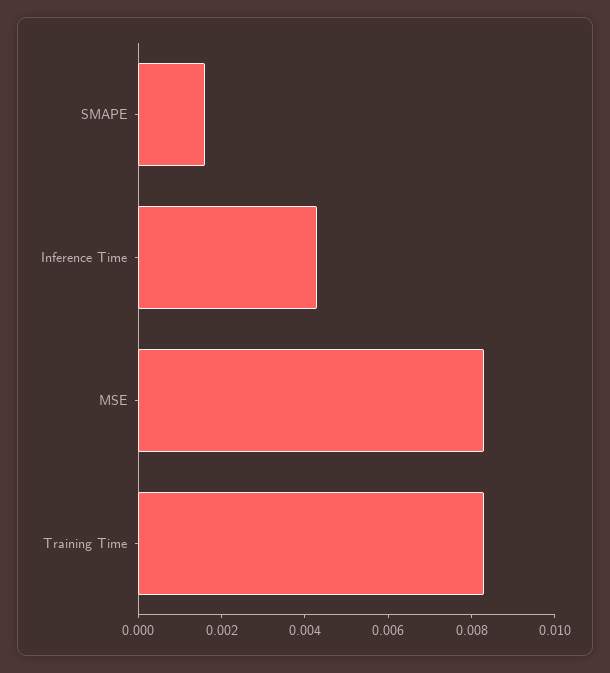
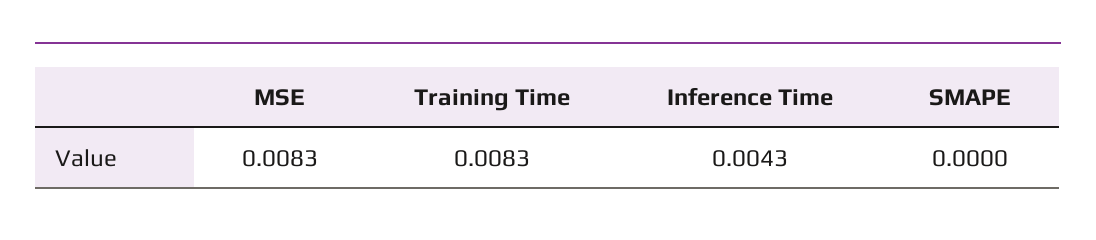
SMAPE: 0.0015 -> 0

